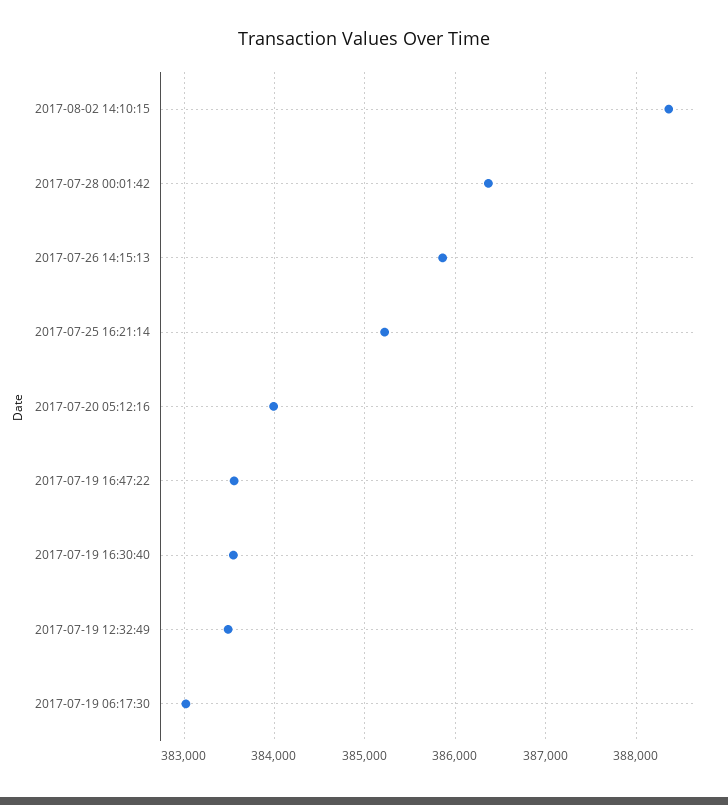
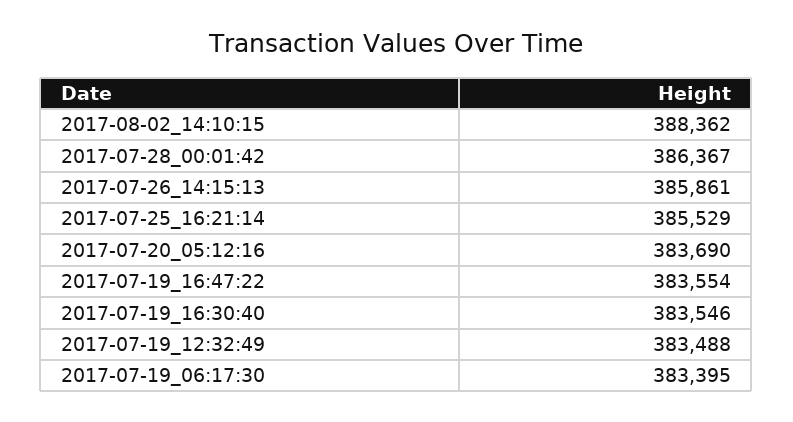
2017-07-25 16:21:14: 385200 -> 385529
2017-07-20 05:12:16: 384000 -> 383690
2017-07-19 06:17:30: 383000 -> 383395

